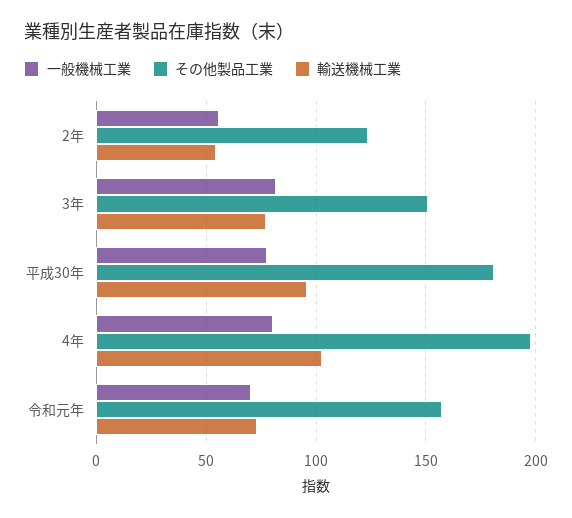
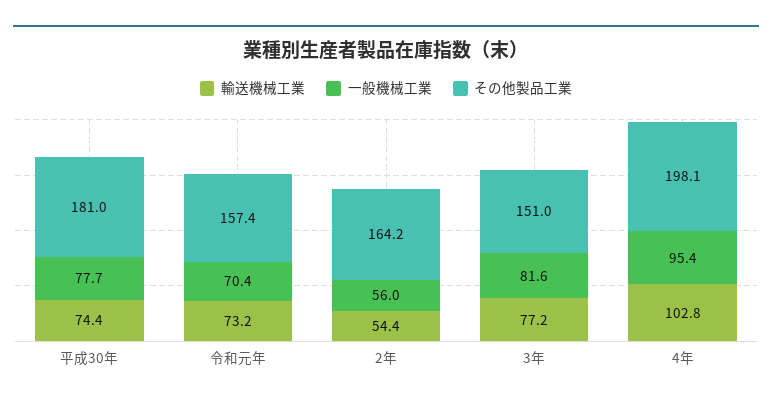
その他製品工業, 2年: 125 -> 164.2
輸送機械工業, 平成30年: 95 -> 74.4
一般機械工業, 4年: 80 -> 95.4

